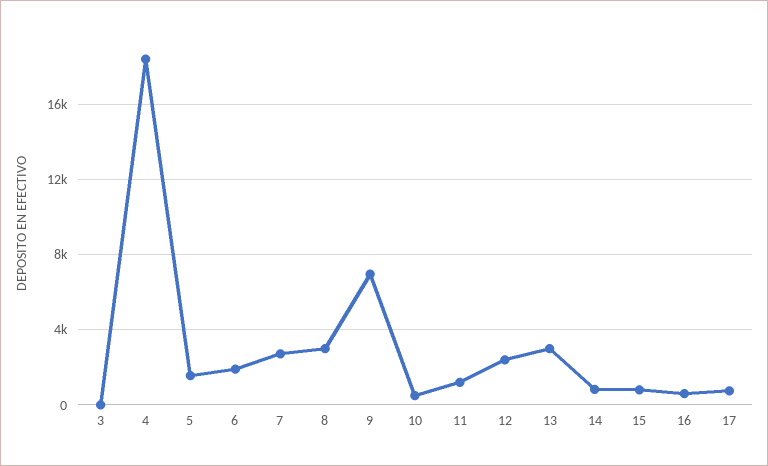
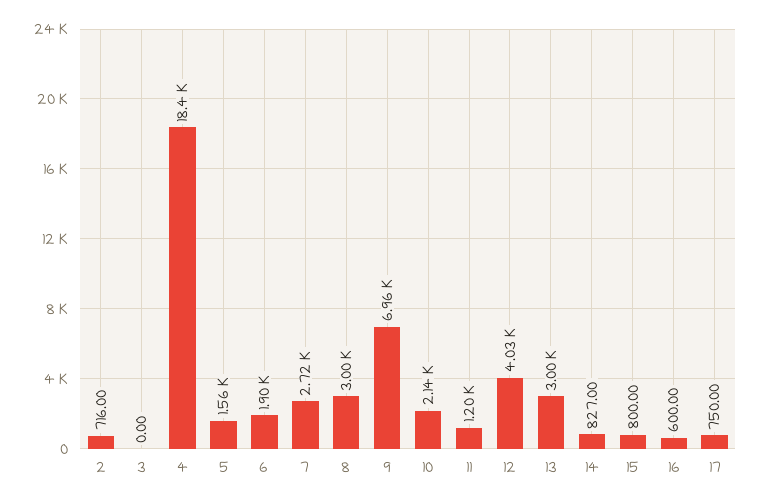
10: 500 -> 2140
12: 2500 -> 4030
2: none -> 716

